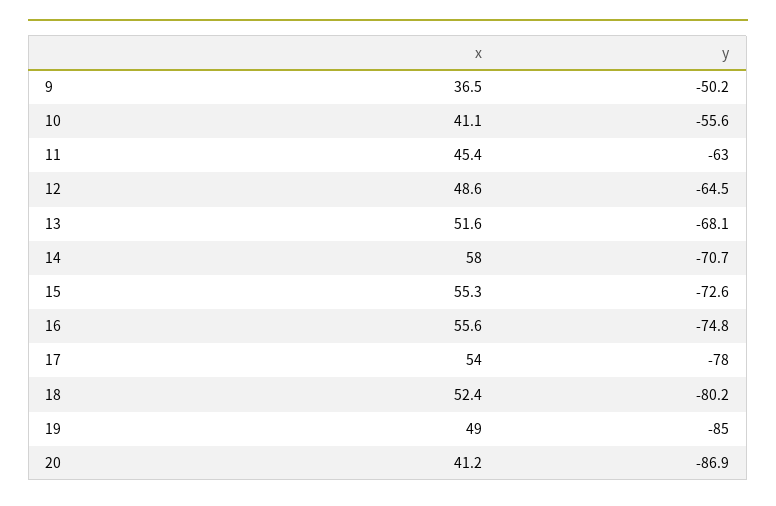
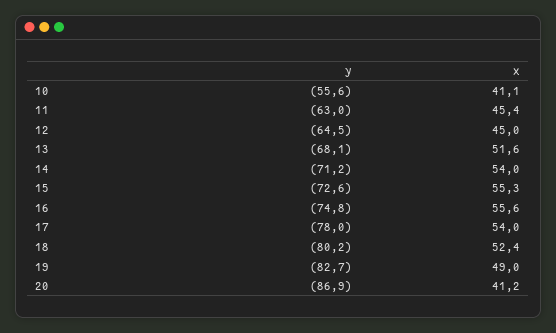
x, 9: 36.5 -> none
y, 9: -50.2 -> none
x, 12: 48.6 -> 45
x, 14: 58 -> 54
y, 14: -70.7 -> -71.2
y, 19: -85 -> -82.7

